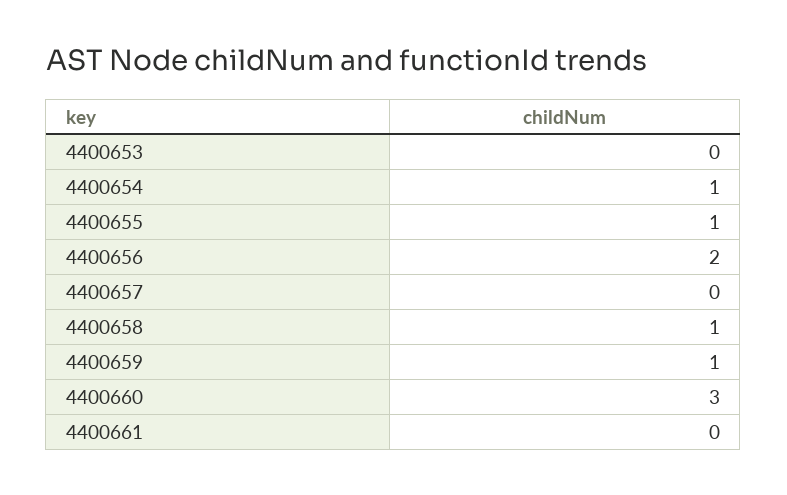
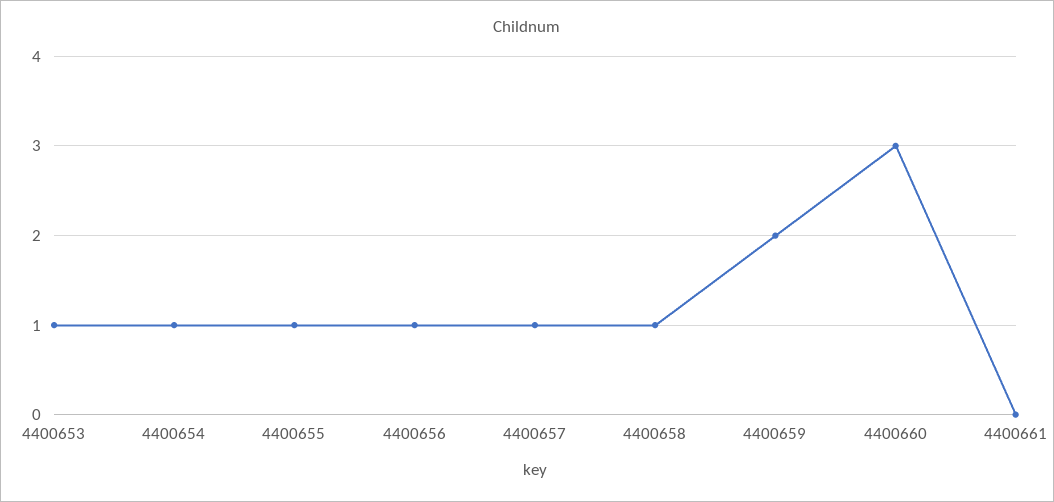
4400653: 0 -> 1
4400656: 2 -> 1
4400657: 0 -> 1
4400659: 1 -> 2

